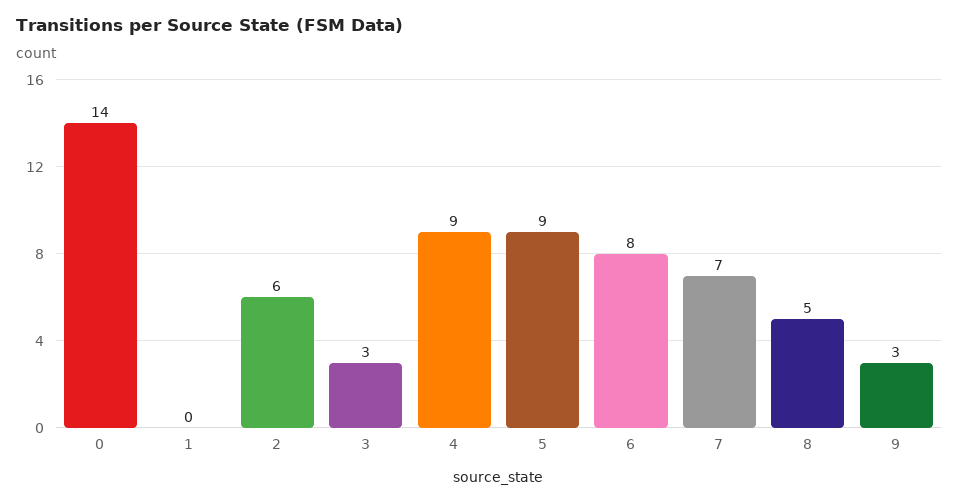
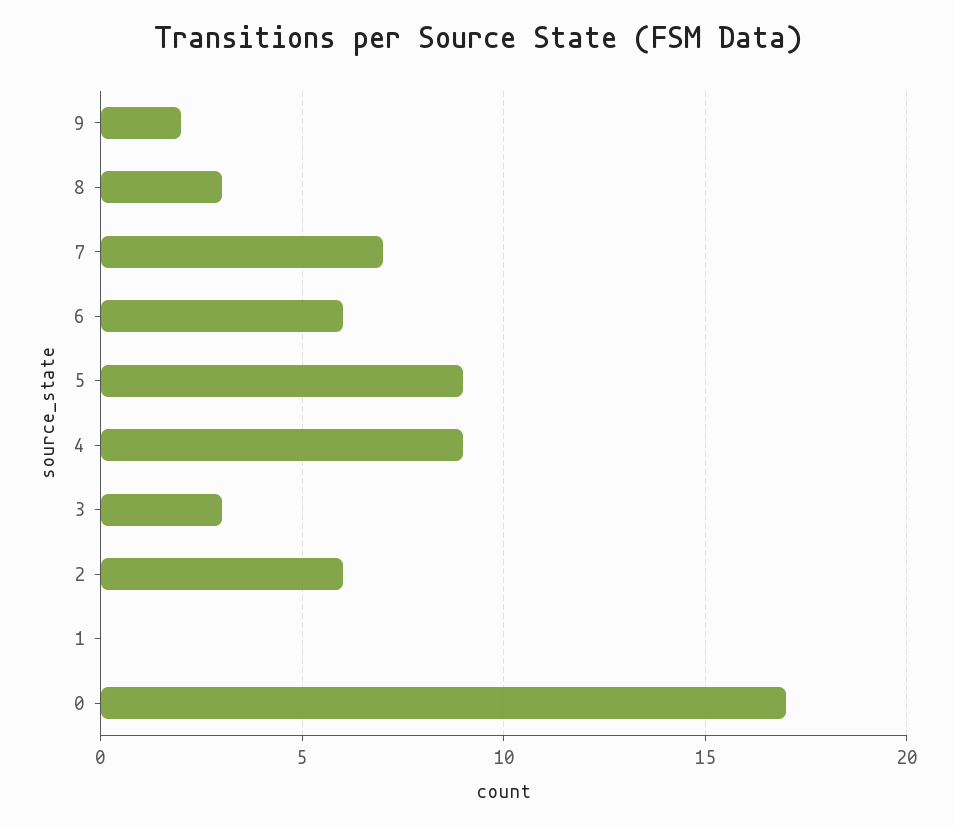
0: 14 -> 17
6: 8 -> 6
8: 5 -> 3
9: 3 -> 2

